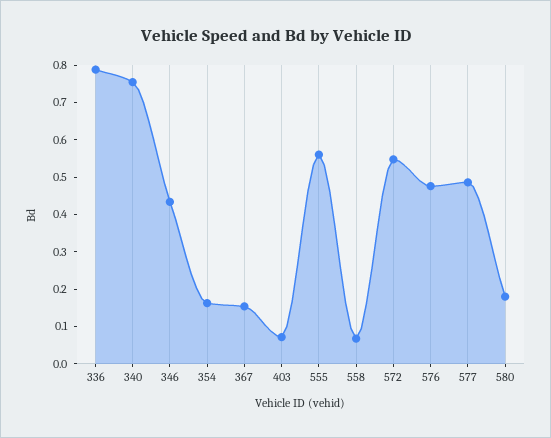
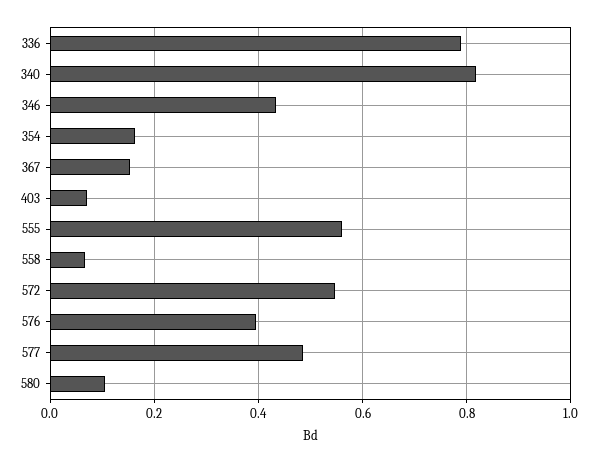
340: 0.75 -> 0.82
576: 0.475 -> 0.4
580: 0.175 -> 0.1

